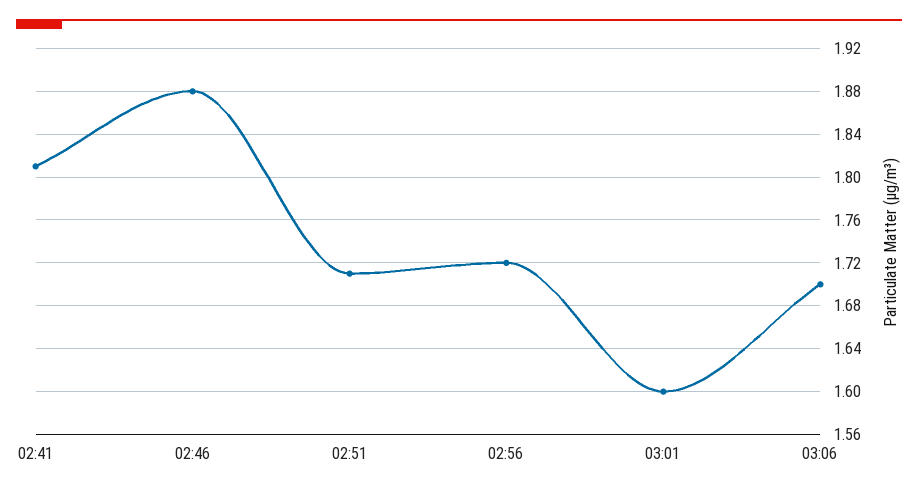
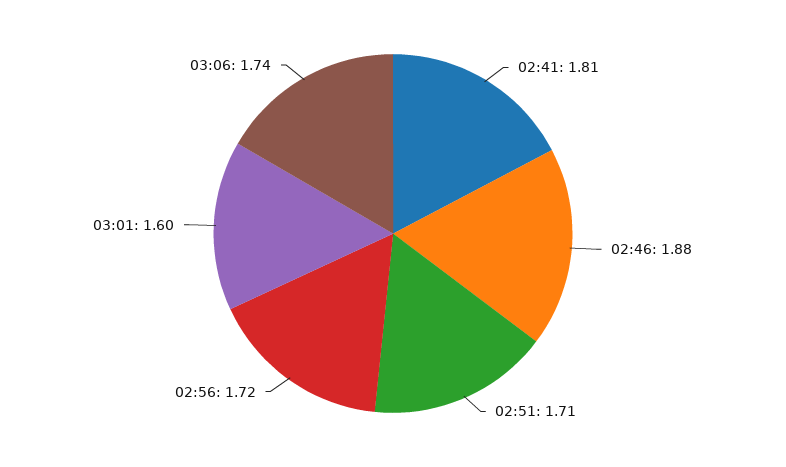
03:06: 1.7 -> 1.74

